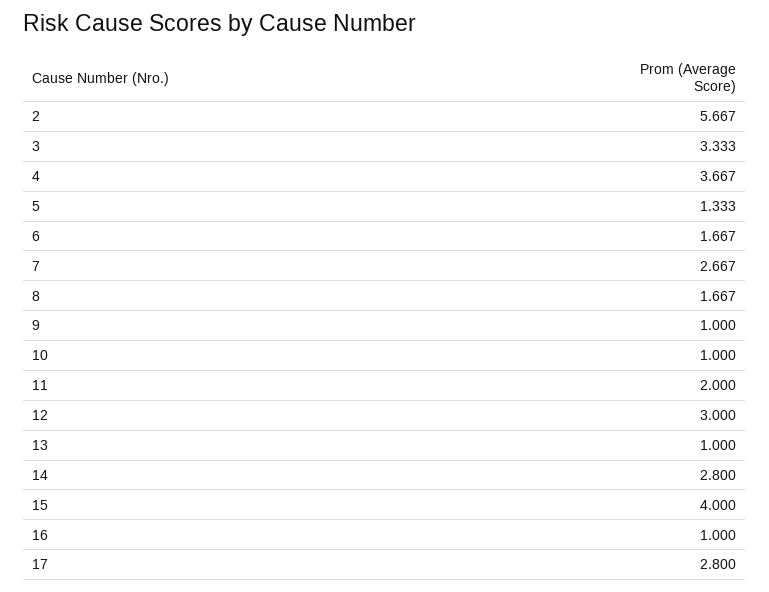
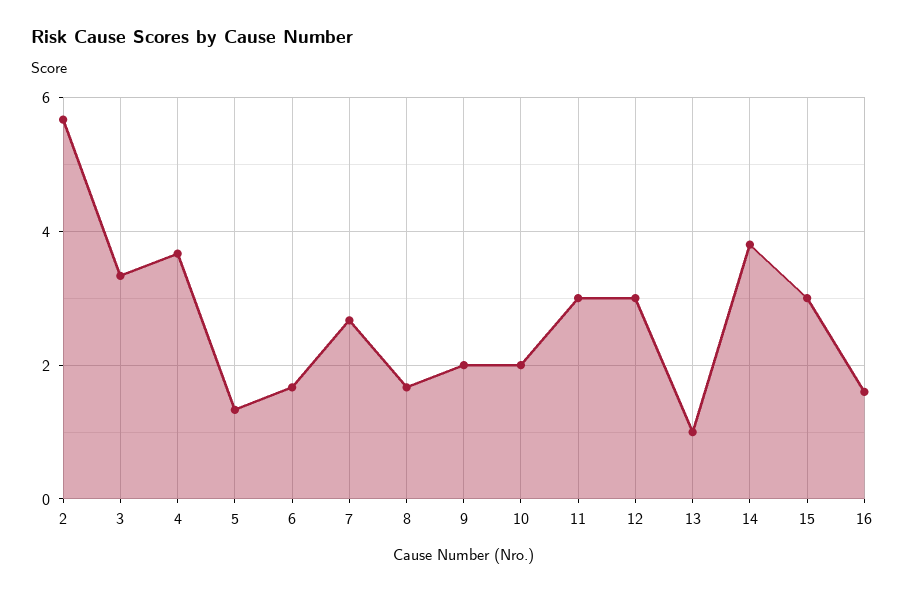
9: 1 -> 2
10: 1 -> 2
11: 2 -> 3
14: 2.8 -> 3.8
15: 4 -> 3
16: 1 -> 1.6
17: 2.8 -> none

